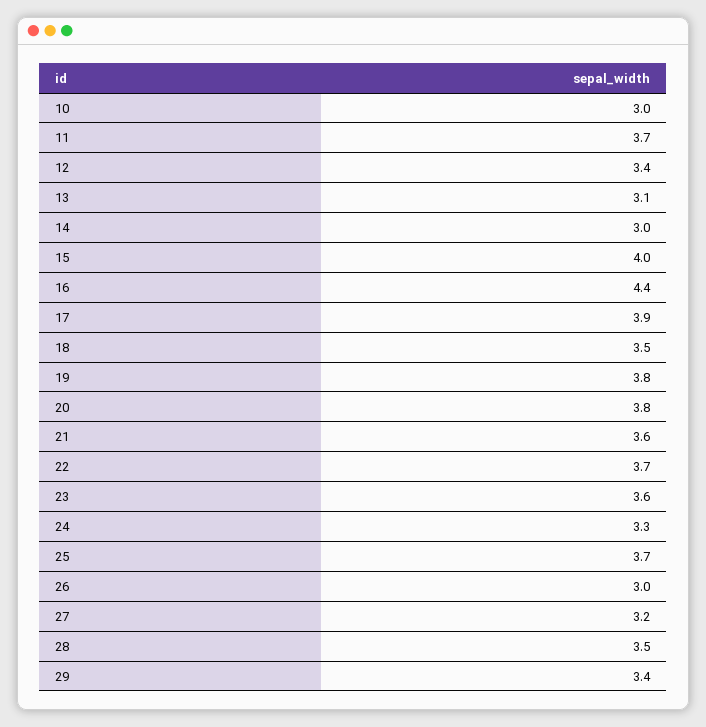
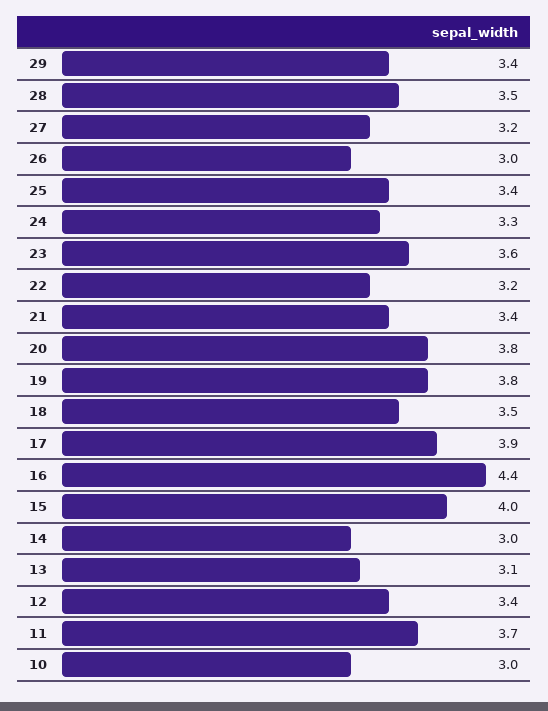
21: 3.6 -> 3.4
22: 3.7 -> 3.2
25: 3.7 -> 3.4

